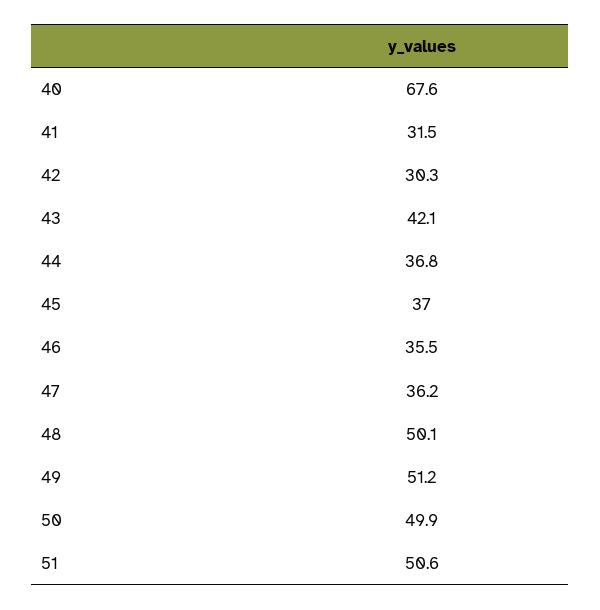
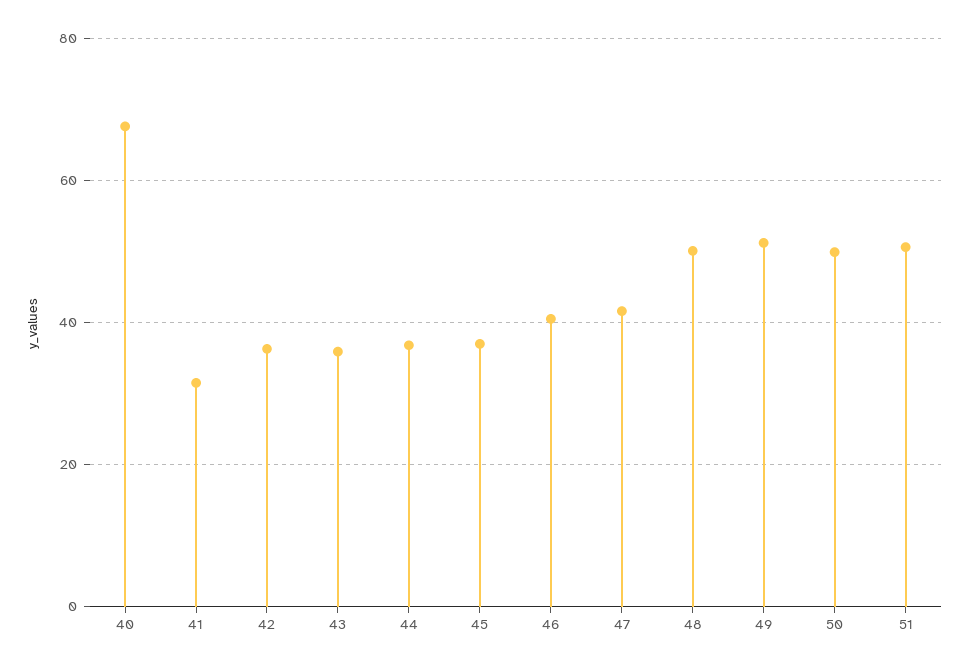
42: 30.3 -> 36
43: 42.1 -> 36
46: 35.5 -> 40
47: 36.2 -> 42

